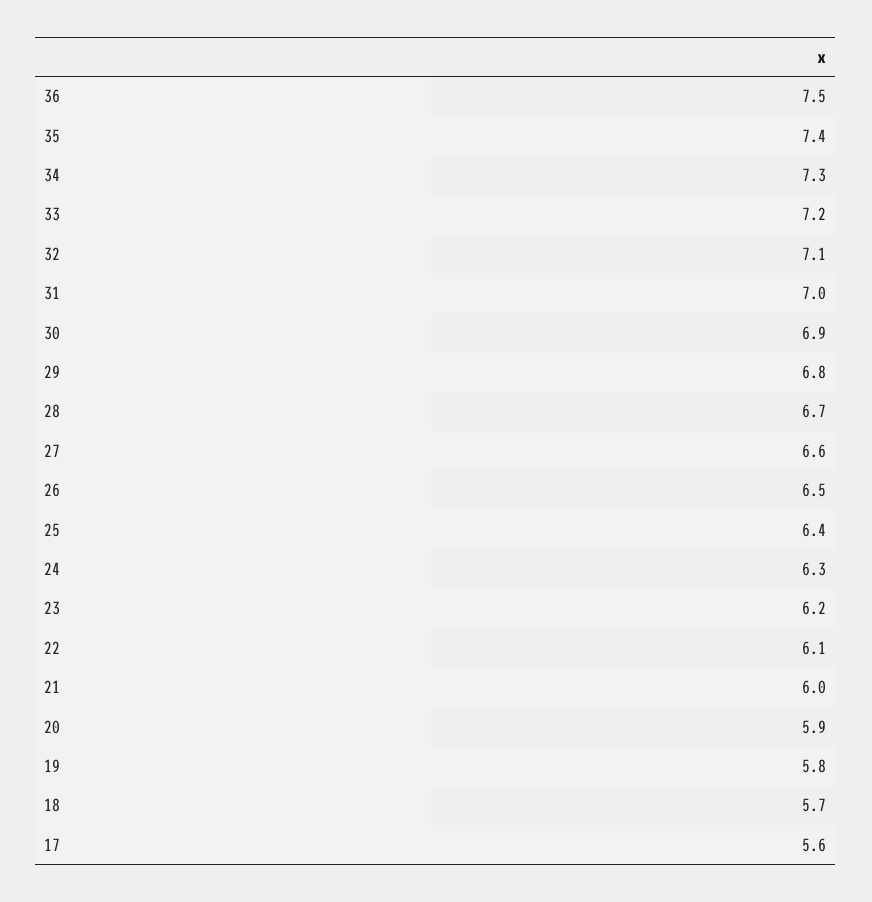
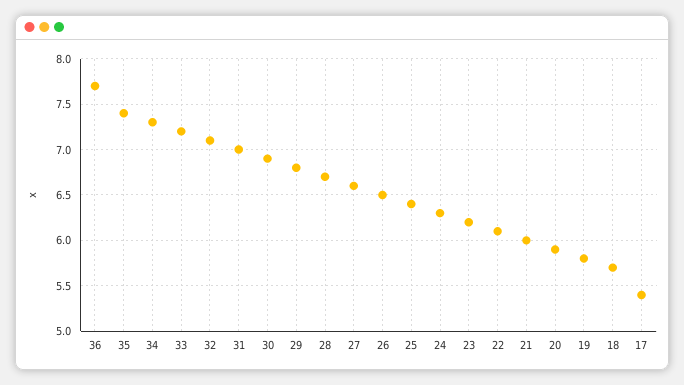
36: 7.5 -> 7.7
17: 5.6 -> 5.4

